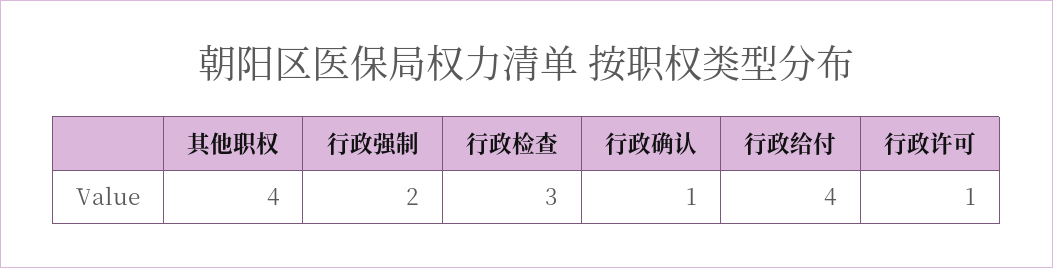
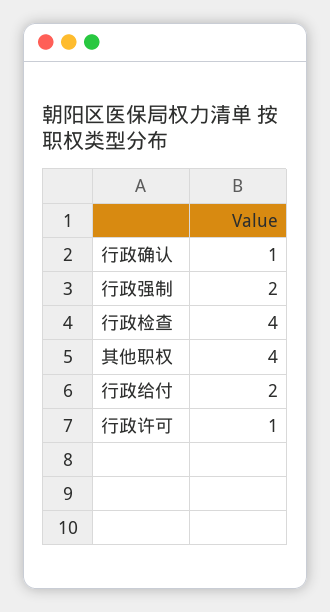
行政检查: 3 -> 4
行政给付: 4 -> 2

